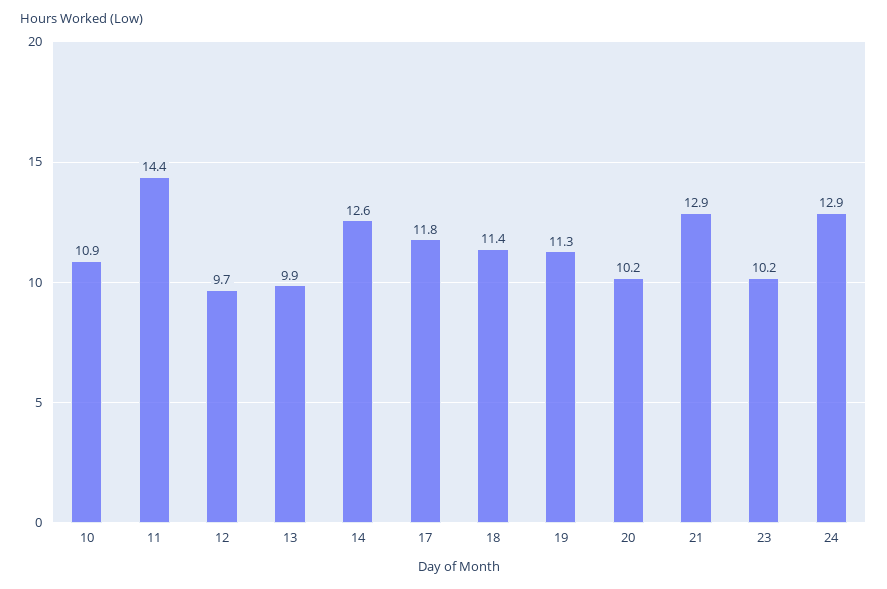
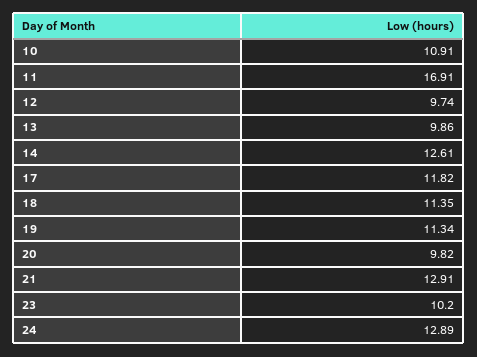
11: 14.4 -> 16.91
20: 10.2 -> 9.82

